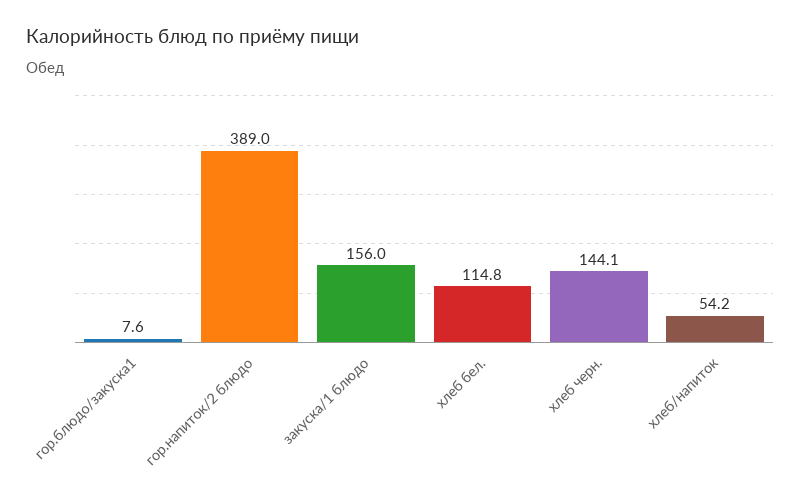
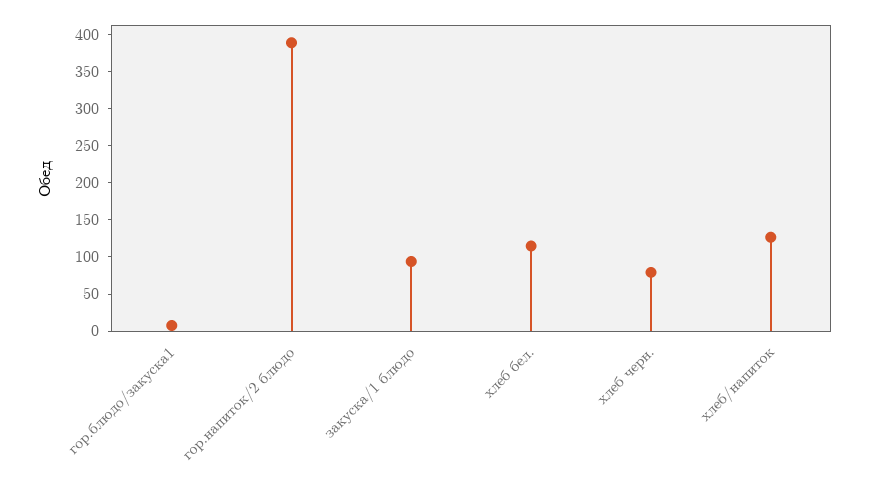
закуска/1 блюдо: 156 -> 100
хлеб черн.: 144.1 -> 75
хлеб/напиток: 54.2 -> 125

